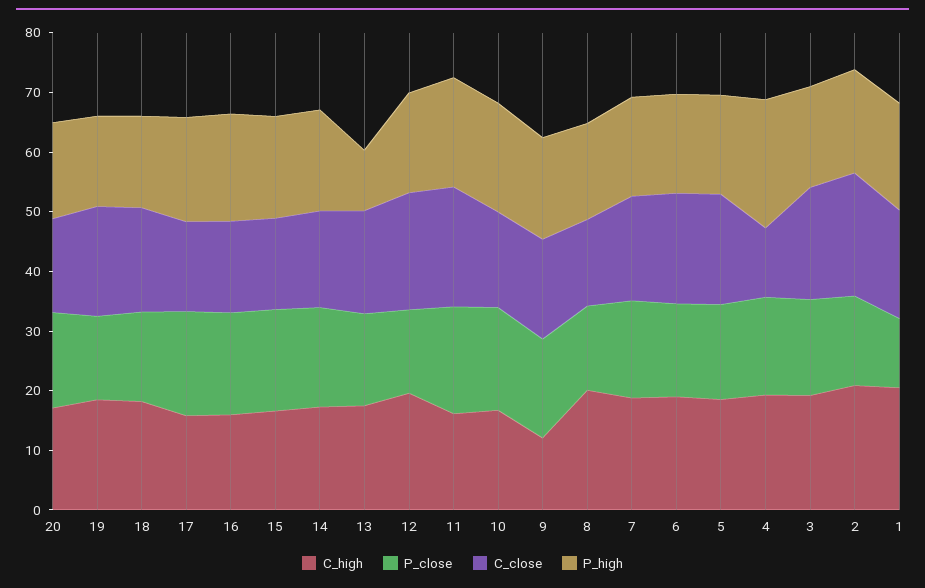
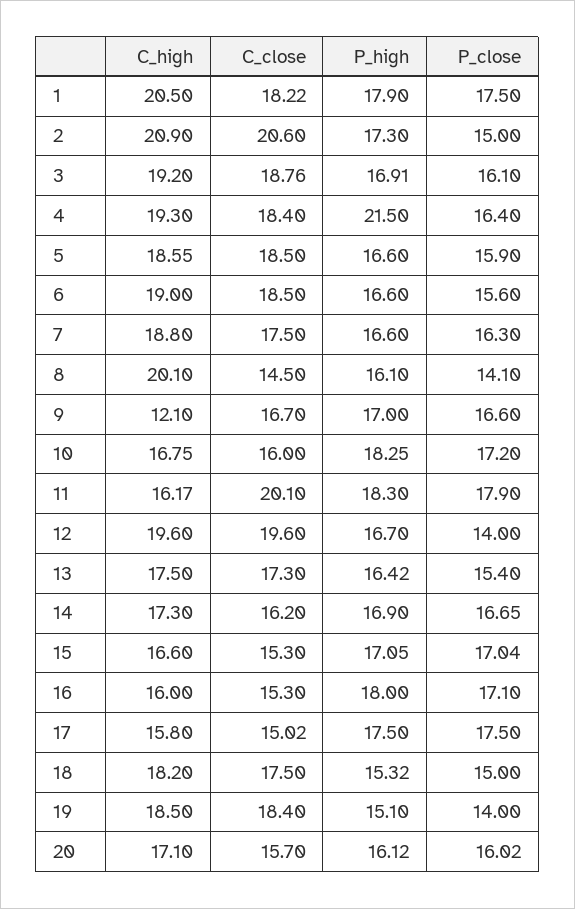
P_high, 13: 10 -> 16.42
C_close, 4: 12 -> 18.4
P_close, 1: 12 -> 17.5

